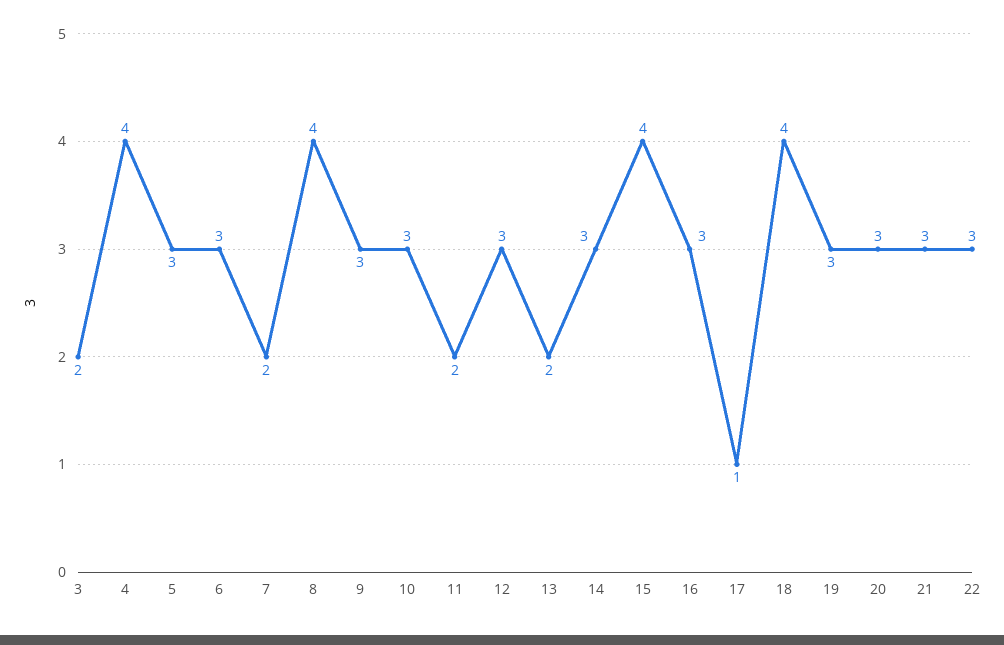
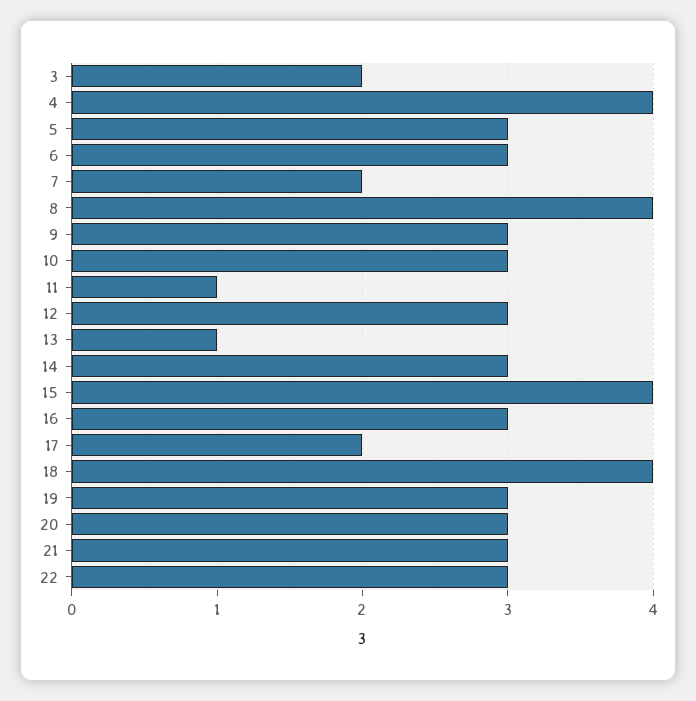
11: 2 -> 1
13: 2 -> 1
17: 1 -> 2

